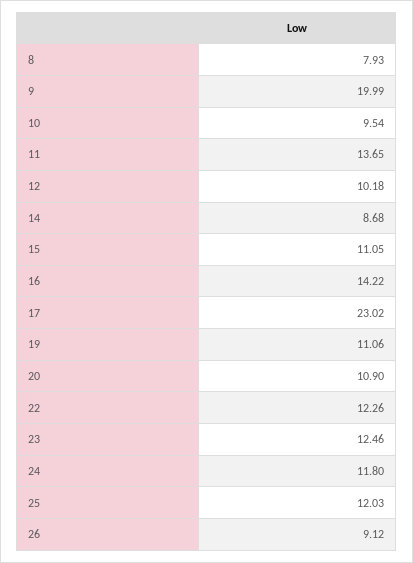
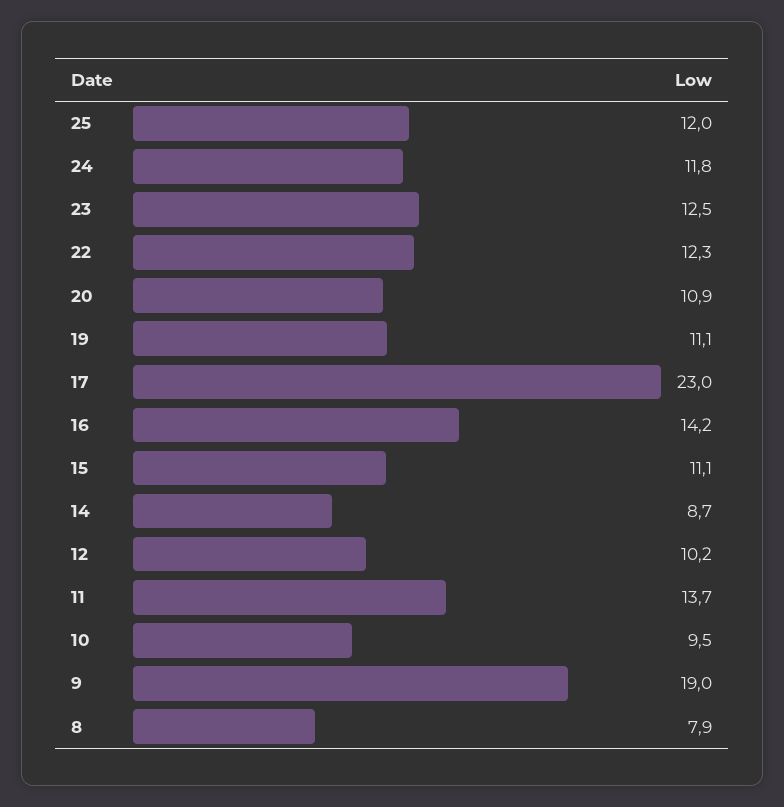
9: 19.99 -> 19
26: 9.12 -> none

